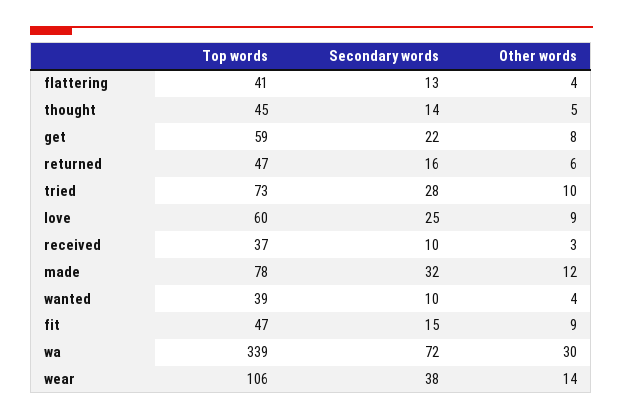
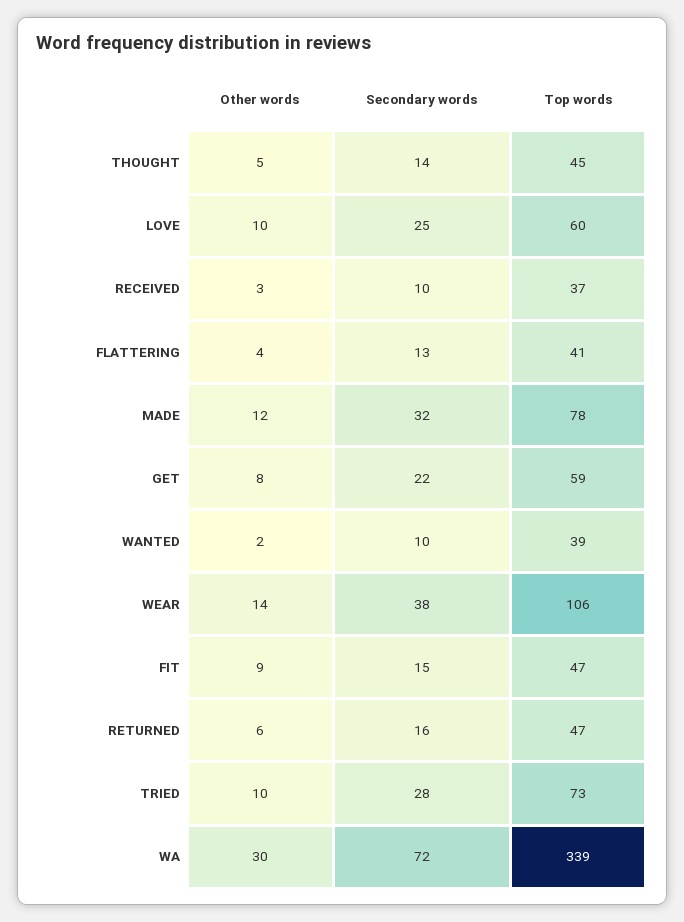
Other words, love: 9 -> 10
Other words, wanted: 4 -> 2

